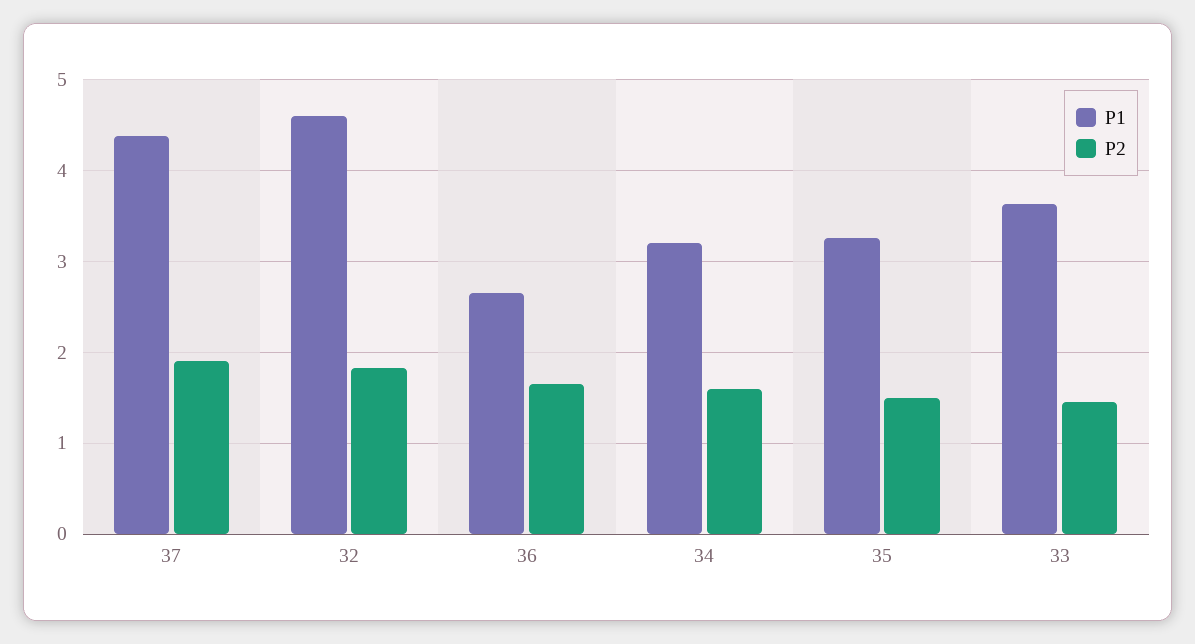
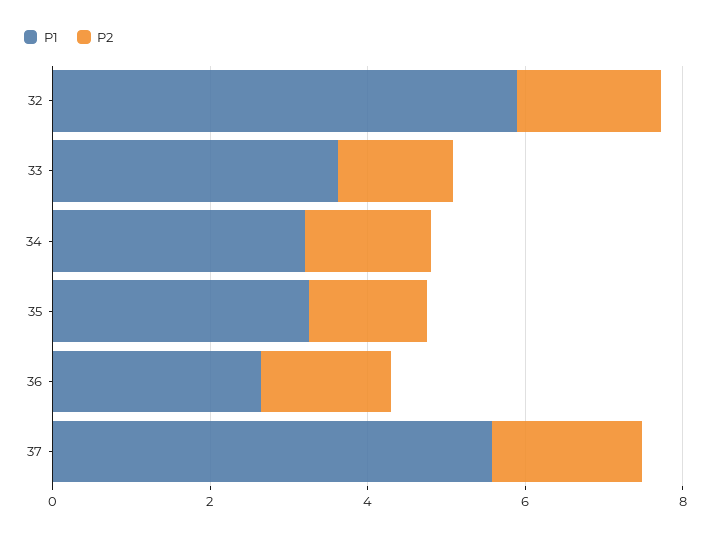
P1, 37: 4.4 -> 5.5
P1, 32: 4.6 -> 6

